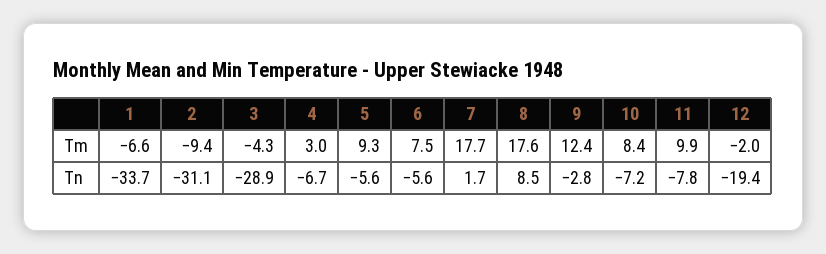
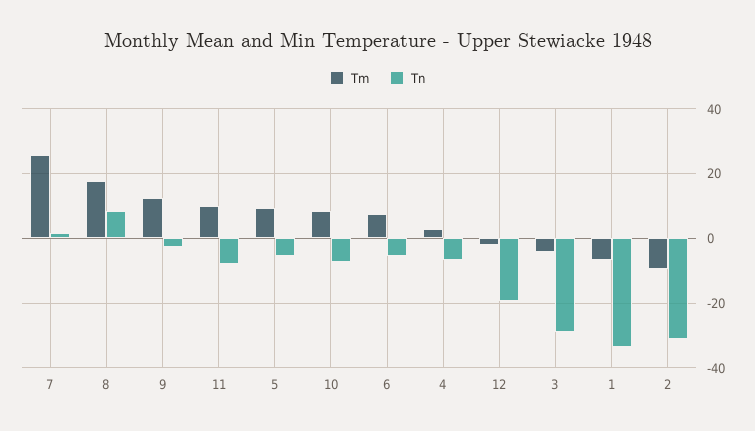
Tm, 7: 17.7 -> 26

